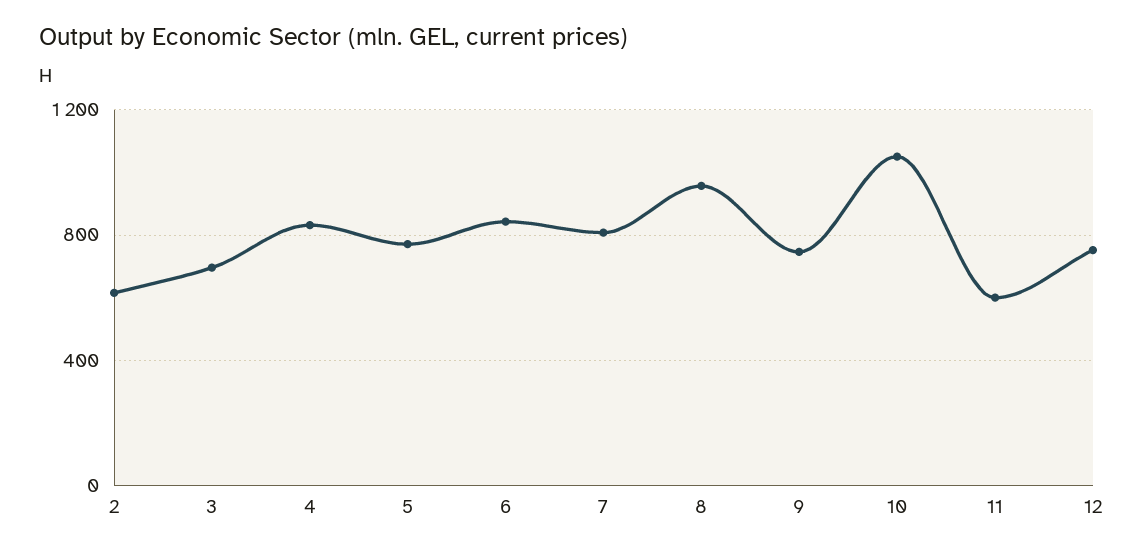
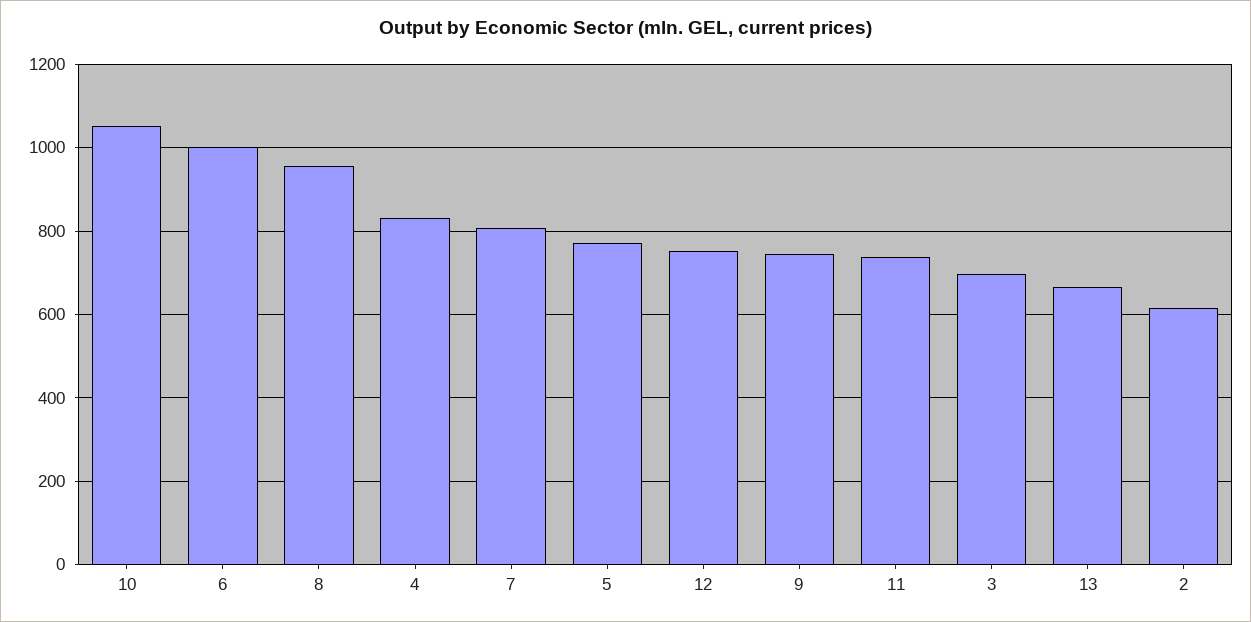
6: 850 -> 1000
11: 600 -> 740
13: none -> 660

